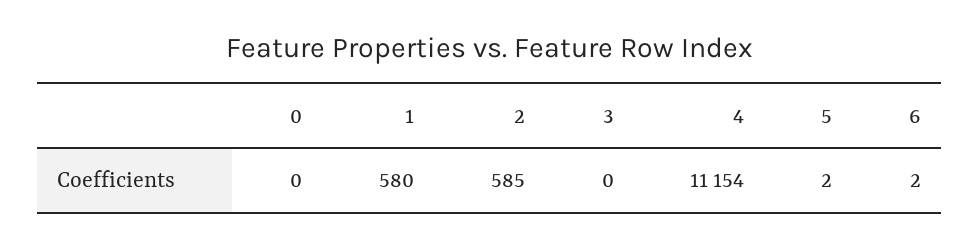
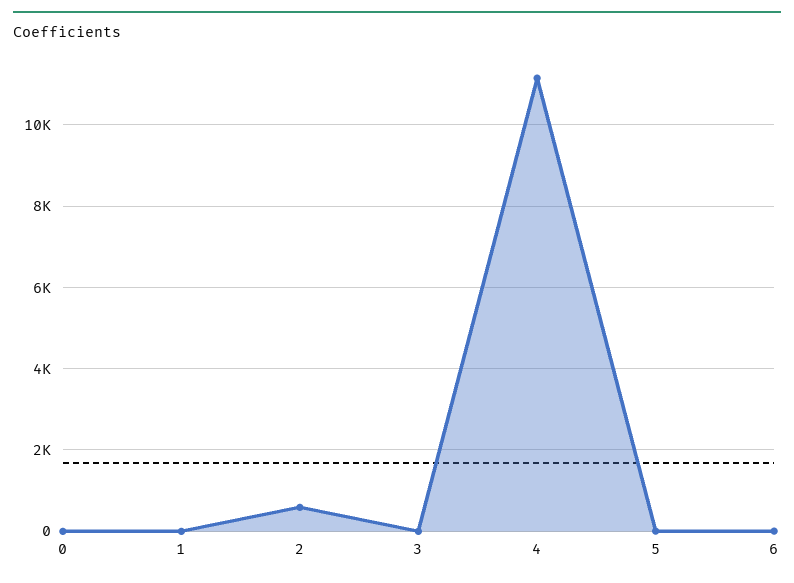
1: 580 -> 0

